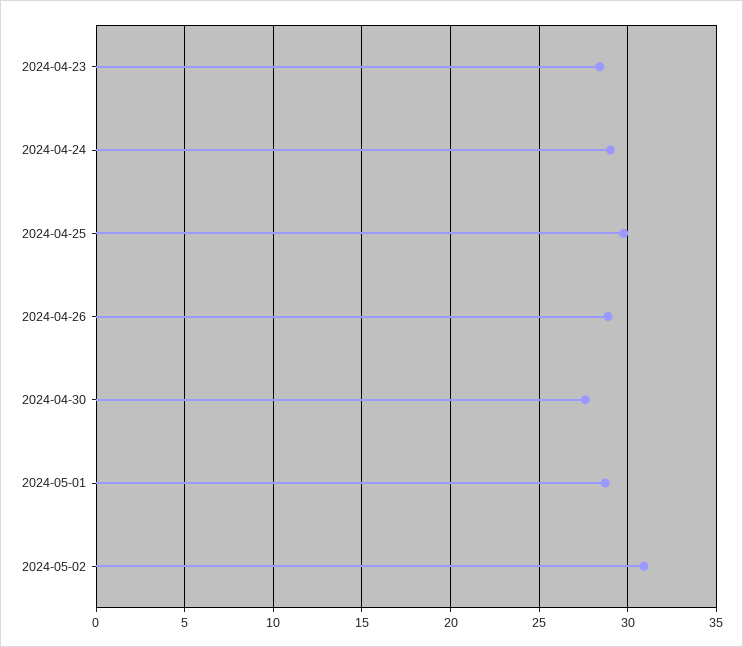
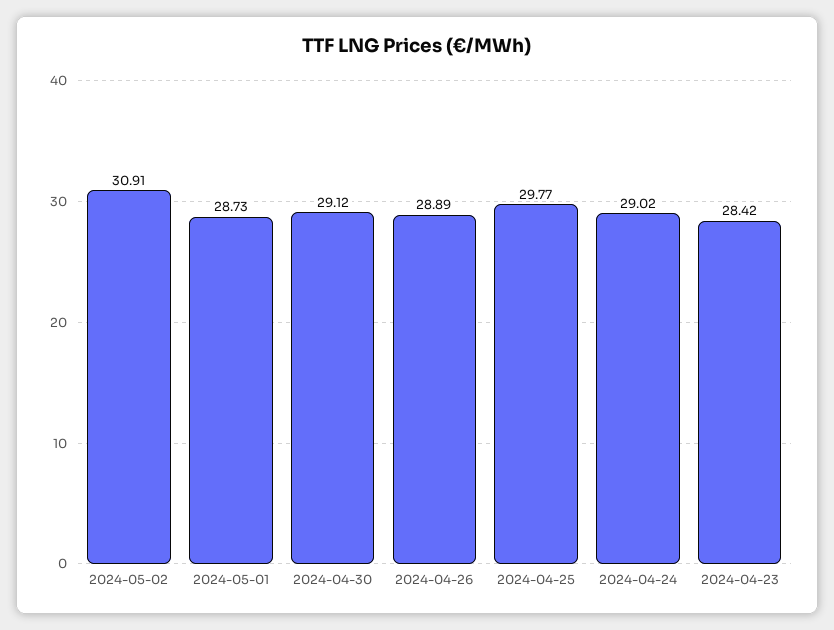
2024-04-30: 27.5 -> 29.12

